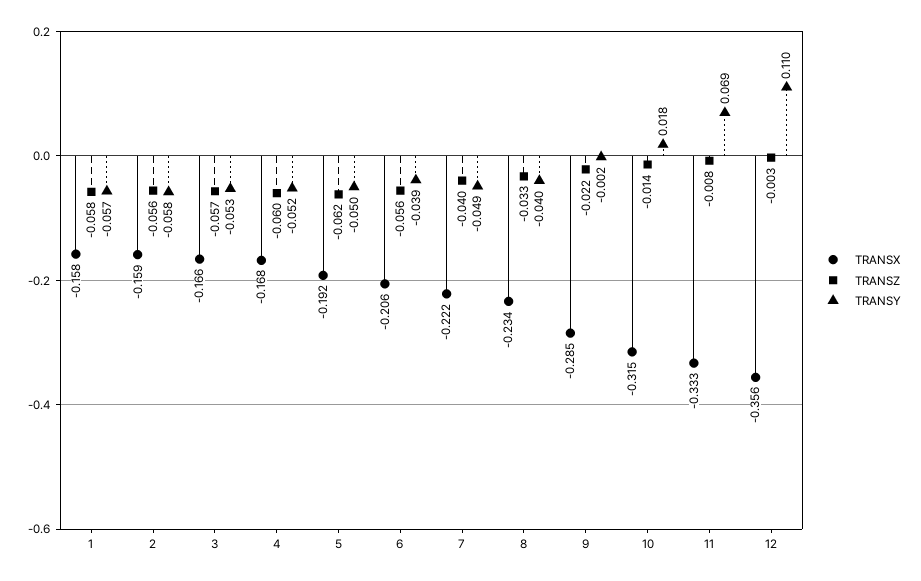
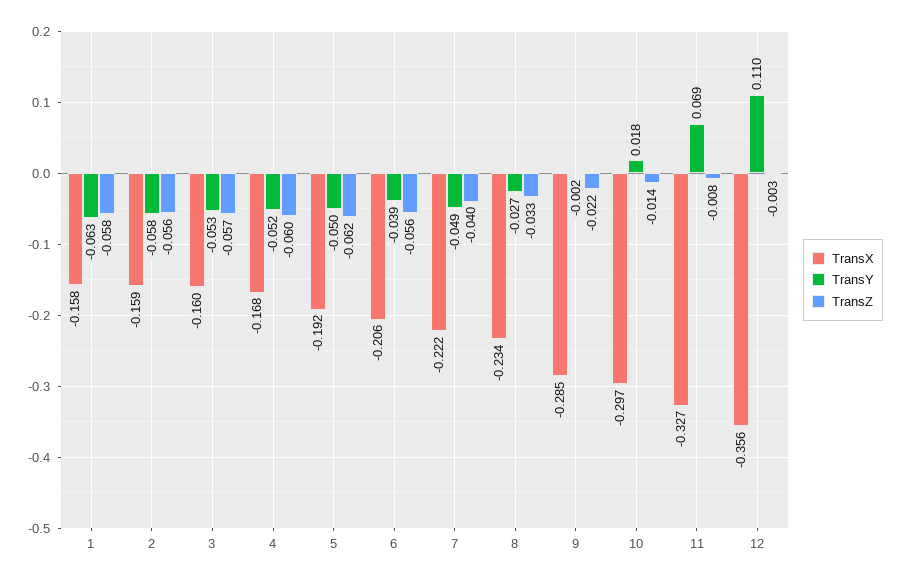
TRANSY, 1: -0.057 -> -0.063
TRANSX, 3: -0.166 -> -0.16
TRANSY, 8: -0.04 -> -0.027
TRANSX, 10: -0.315 -> -0.297
TRANSX, 11: -0.333 -> -0.327

